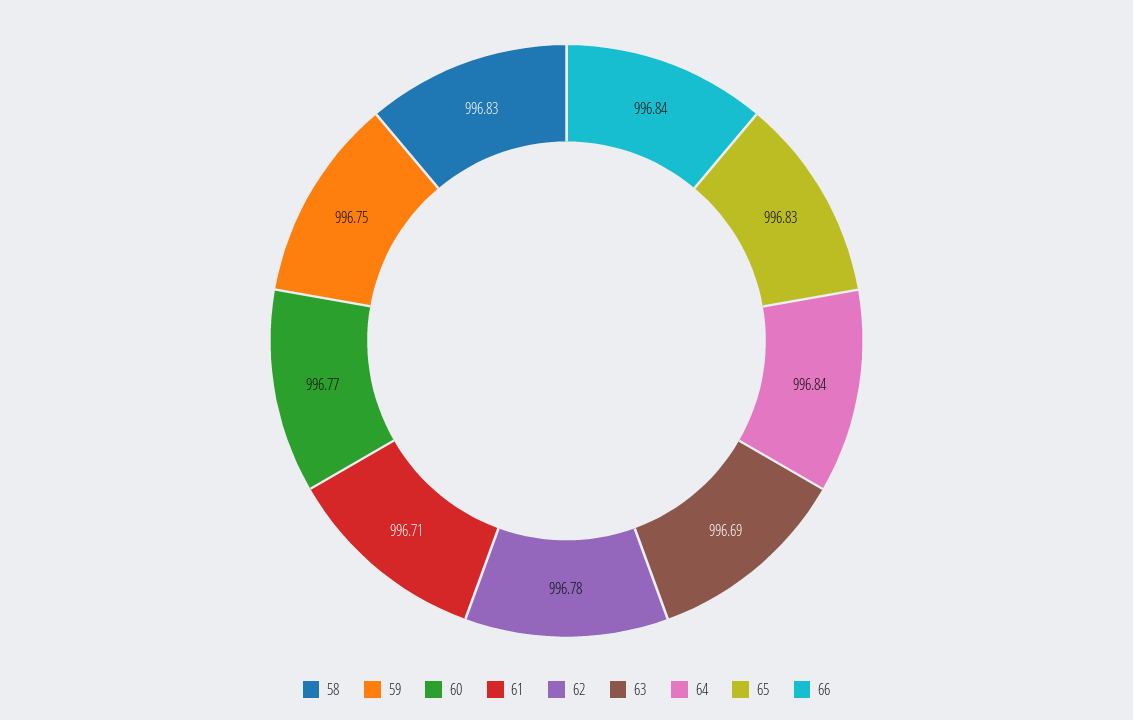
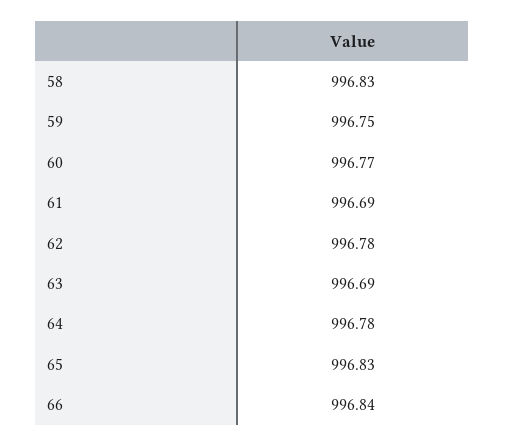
61: 996.71 -> 996.69
64: 996.84 -> 996.78

